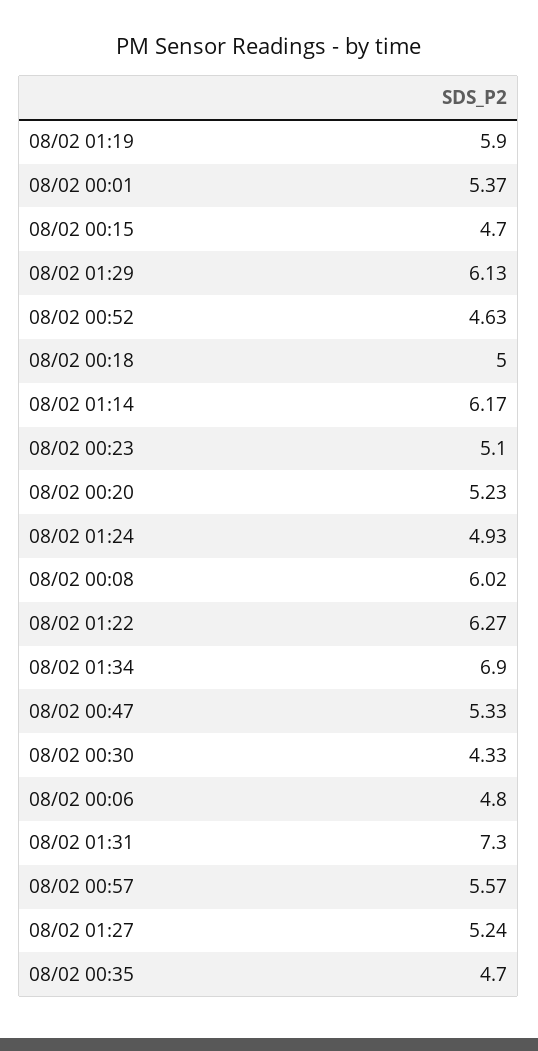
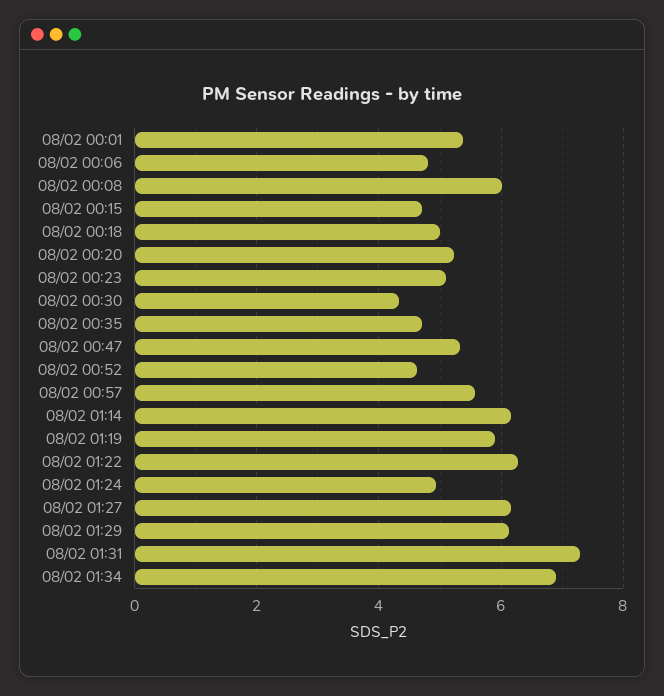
08/02 01:27: 5.24 -> 6.2

